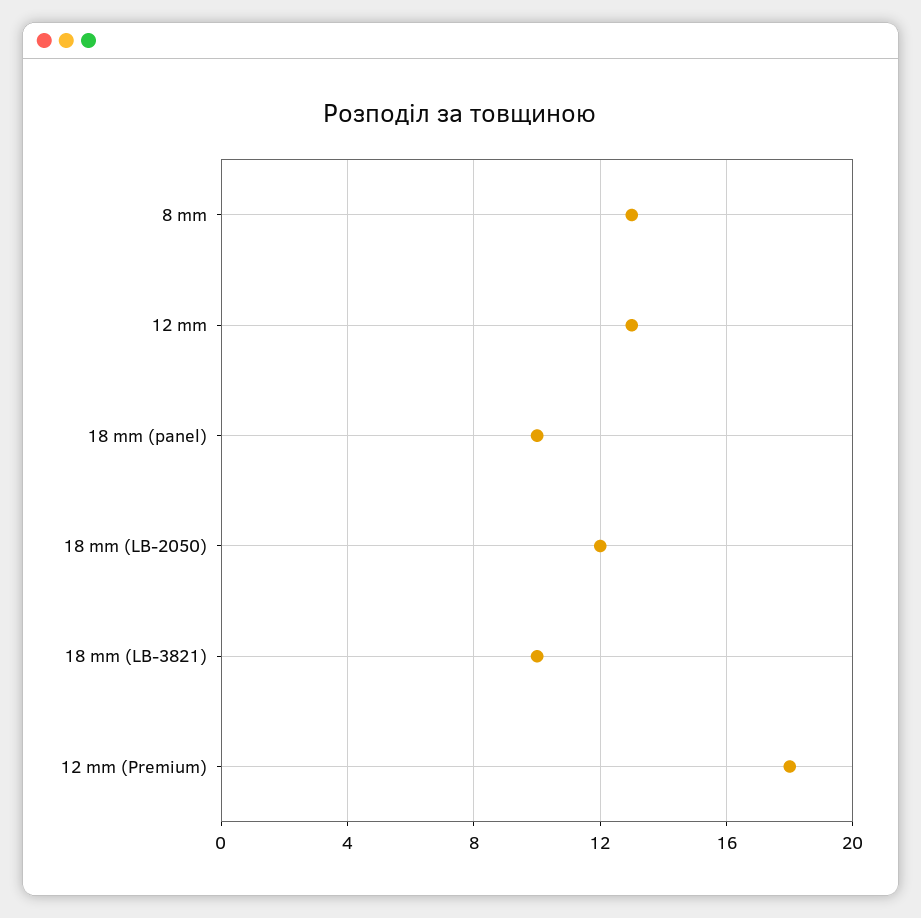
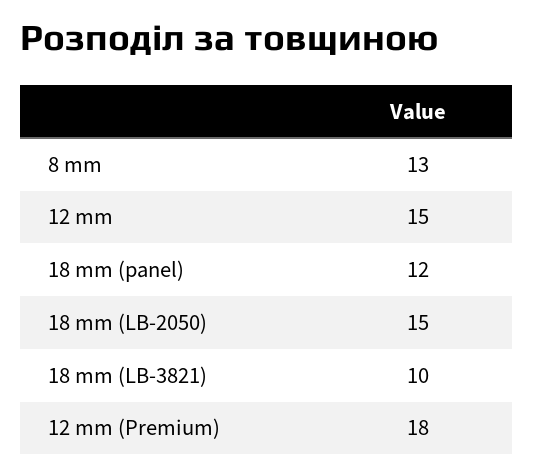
12 mm: 13 -> 15
18 mm (panel): 10 -> 12
18 mm (LB-2050): 12 -> 15

